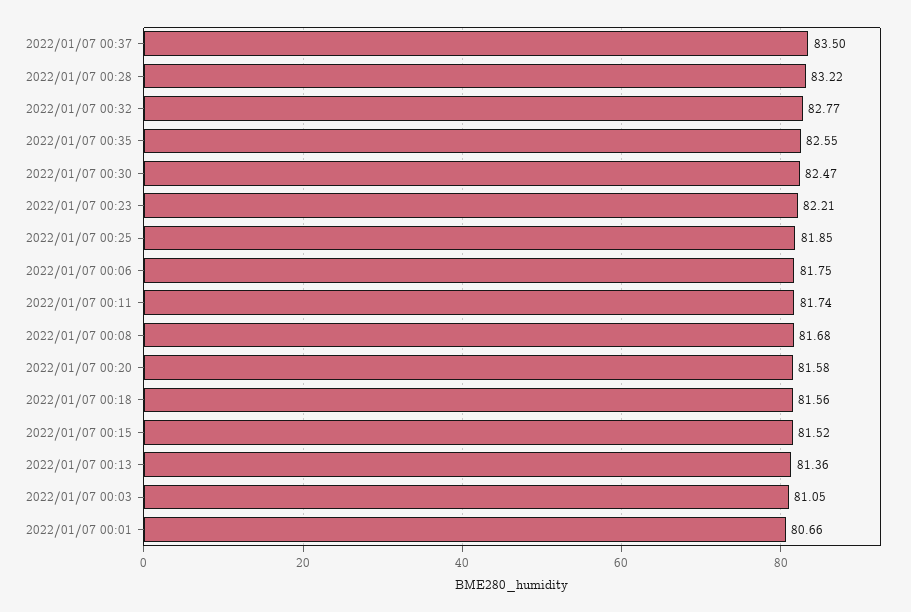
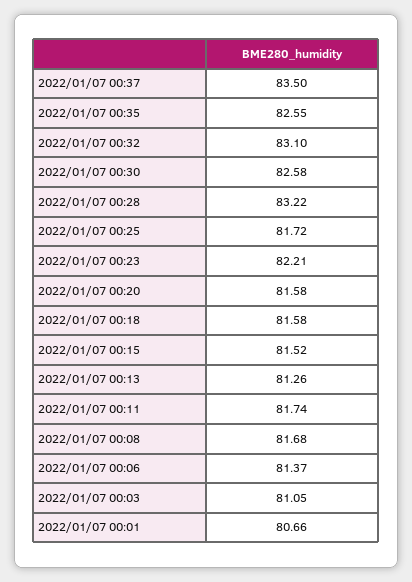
2022/01/07 00:32: 82.77 -> 83.1
2022/01/07 00:30: 82.47 -> 82.58
2022/01/07 00:25: 81.85 -> 81.72
2022/01/07 00:06: 81.75 -> 81.37
2022/01/07 00:18: 81.56 -> 81.58
2022/01/07 00:13: 81.36 -> 81.26

